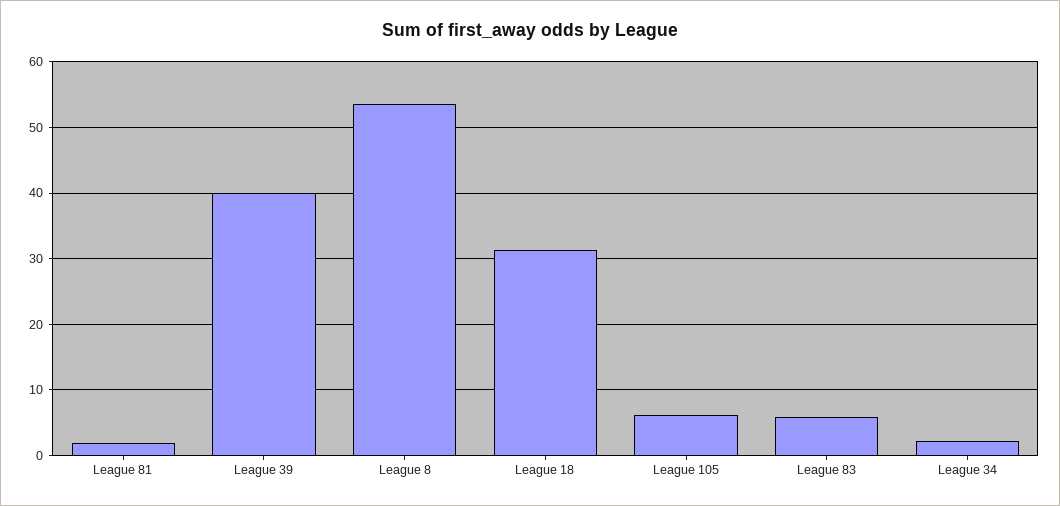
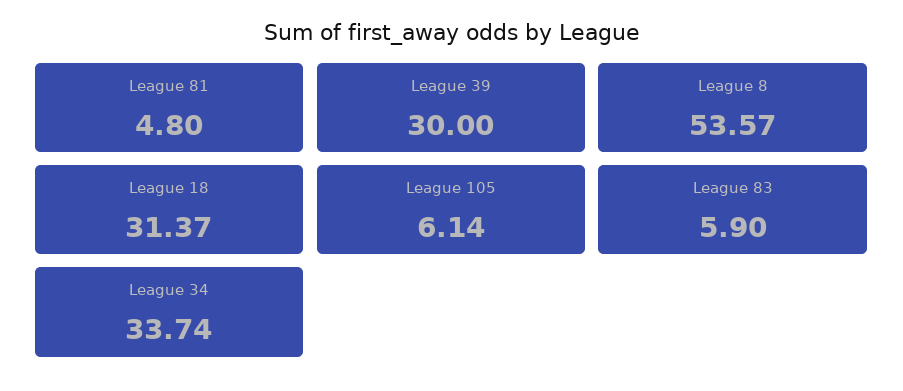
League 81: 2 -> 4.8
League 39: 40 -> 30
League 34: 2 -> 33.74

